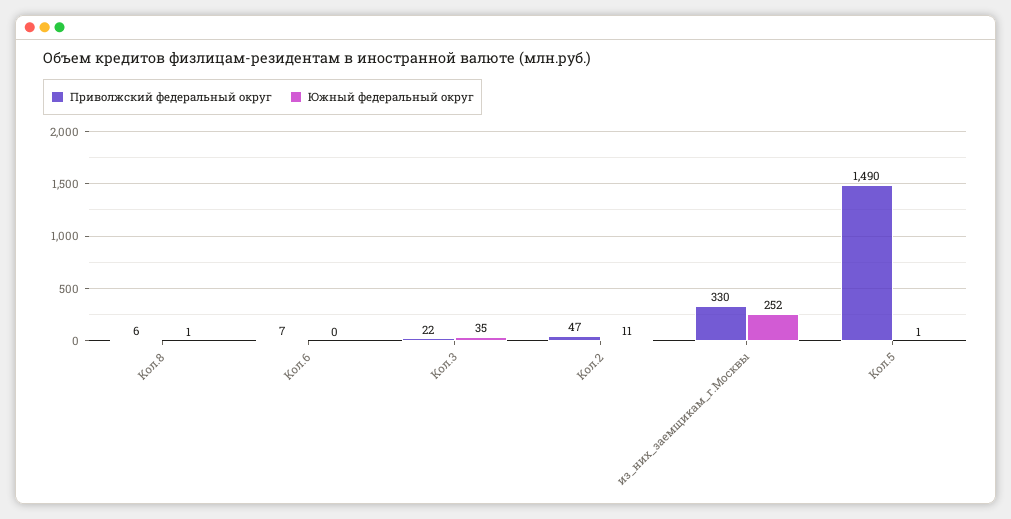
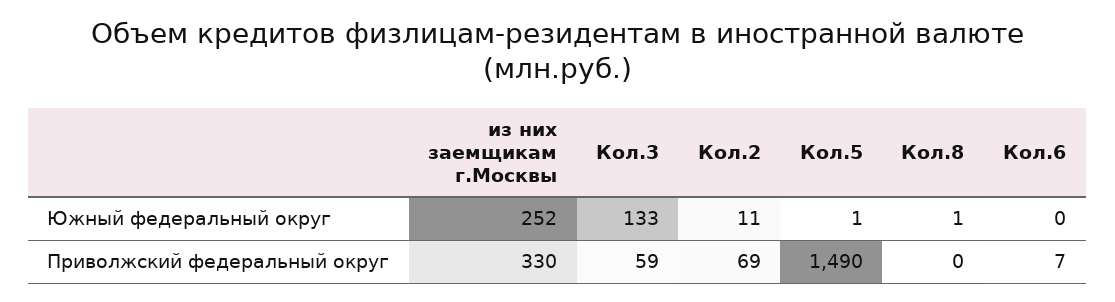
Приволжский федеральный округ, Кол.8: 6 -> 0
Приволжский федеральный округ, Кол.3: 22 -> 59
Южный федеральный округ, Кол.3: 35 -> 133
Приволжский федеральный округ, Кол.2: 47 -> 69

